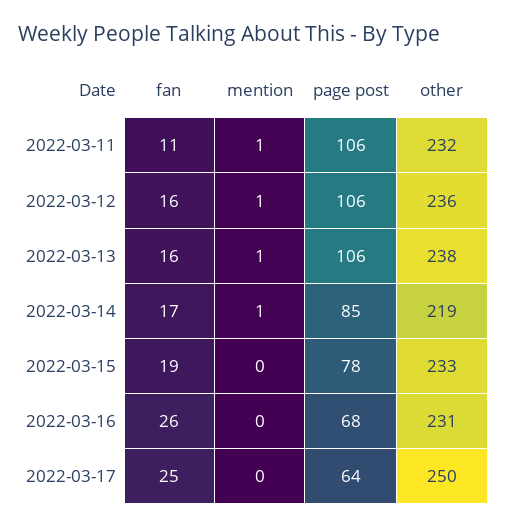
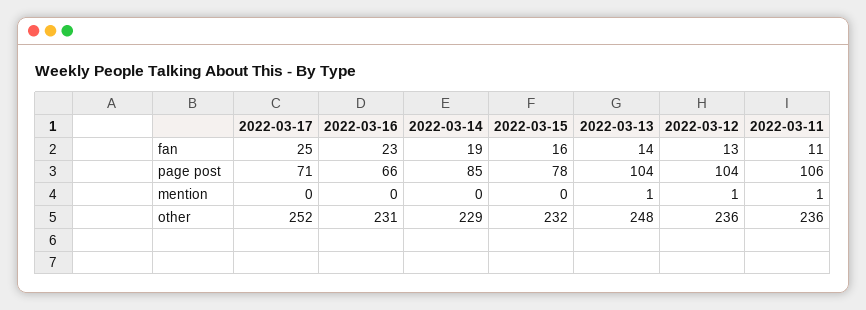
other, 2022-03-11: 232 -> 236
fan, 2022-03-12: 16 -> 13
page post, 2022-03-12: 106 -> 104
fan, 2022-03-13: 16 -> 14
page post, 2022-03-13: 106 -> 104
other, 2022-03-13: 238 -> 248
fan, 2022-03-14: 17 -> 19
mention, 2022-03-14: 1 -> 0
other, 2022-03-14: 219 -> 229
fan, 2022-03-15: 19 -> 16
other, 2022-03-15: 233 -> 232
fan, 2022-03-16: 26 -> 23
page post, 2022-03-16: 68 -> 66
page post, 2022-03-17: 64 -> 71
other, 2022-03-17: 250 -> 252

